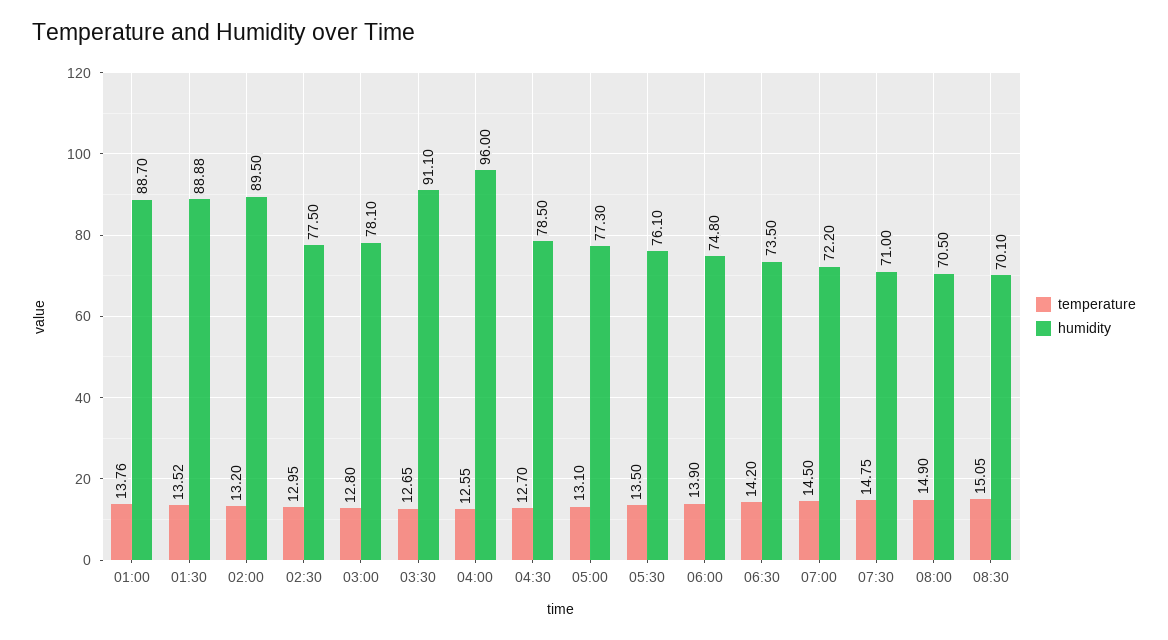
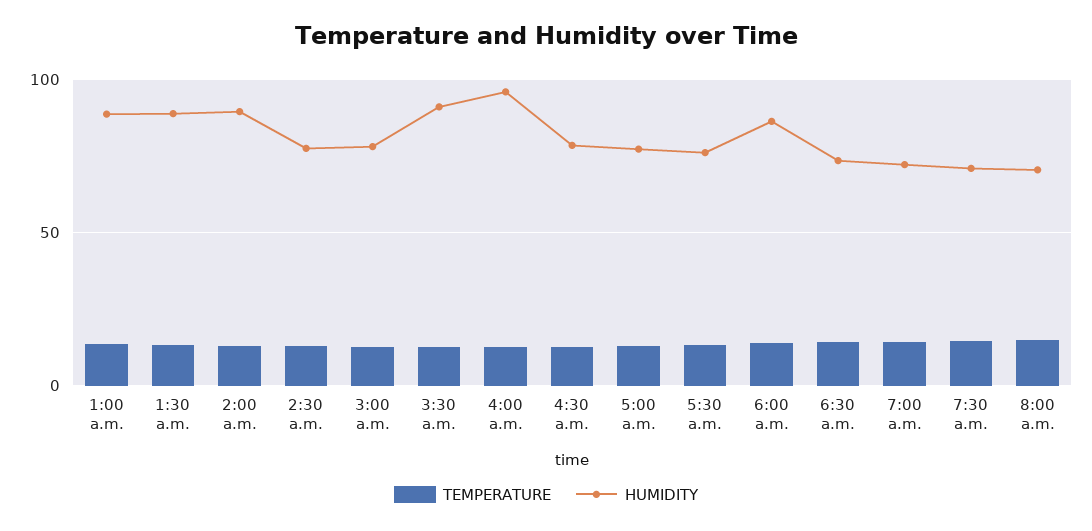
humidity, 06:00: 74.8 -> 85
temperature, 08:30: 15.05 -> none
humidity, 08:30: 70.1 -> none

